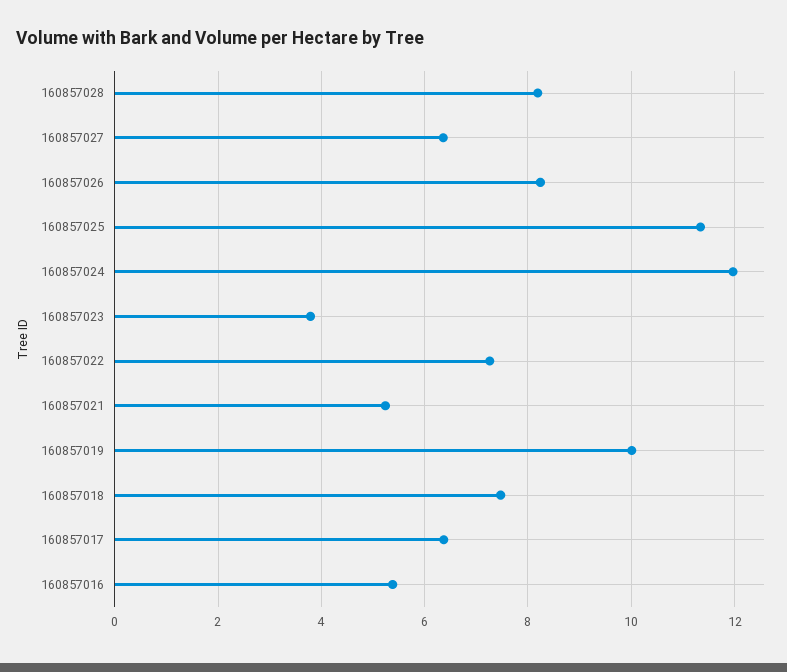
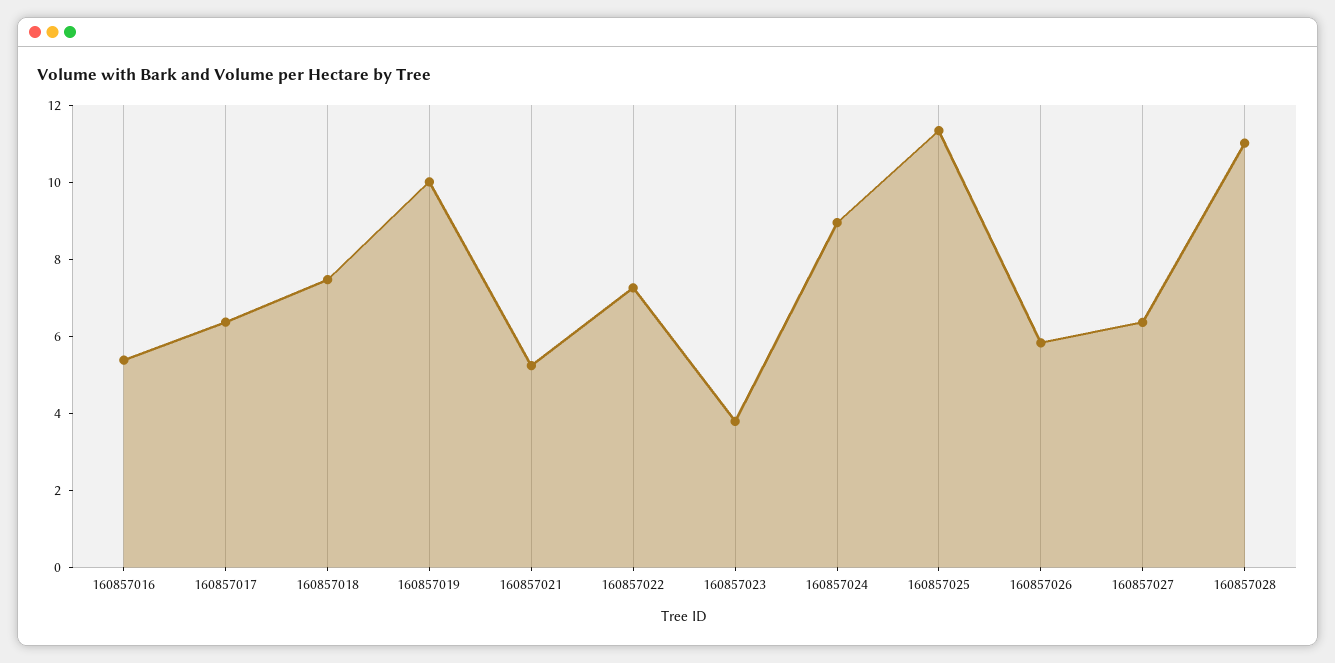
160857028: 8.2 -> 11
160857026: 8.2 -> 6
160857024: 12 -> 9

